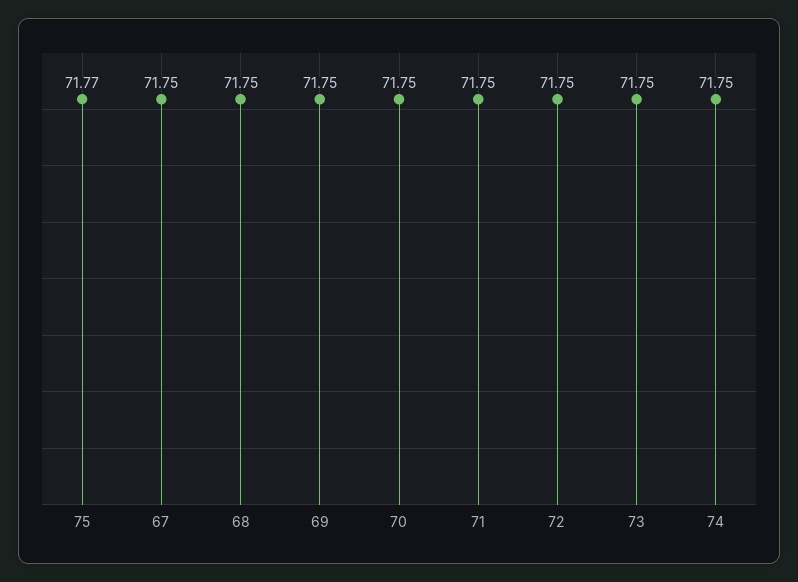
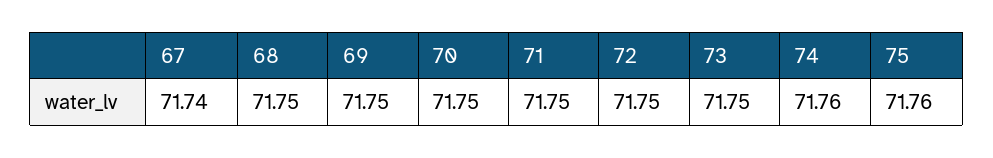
75: 71.77 -> 71.76
67: 71.75 -> 71.74
74: 71.75 -> 71.76

